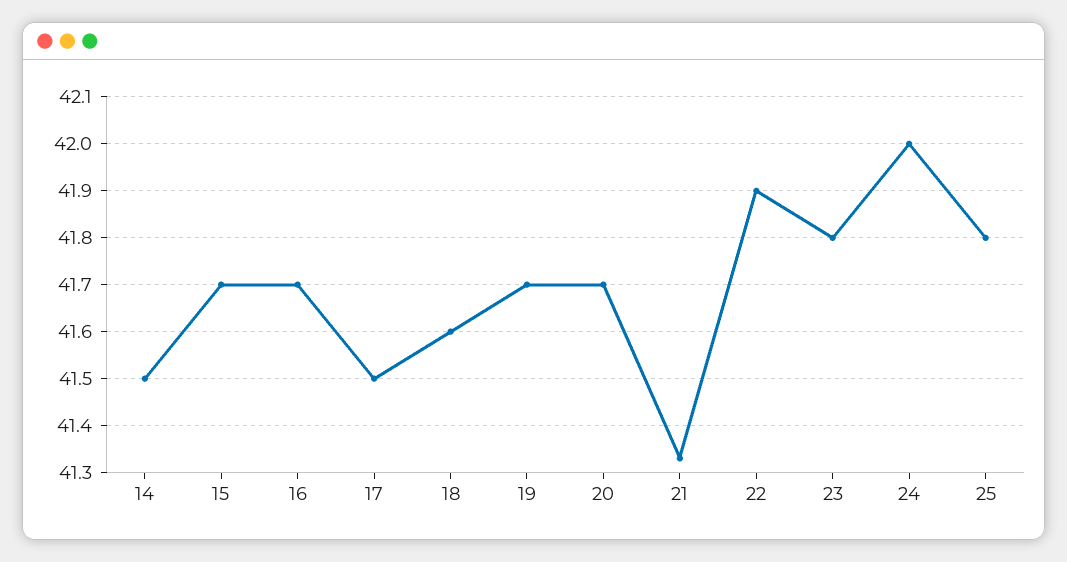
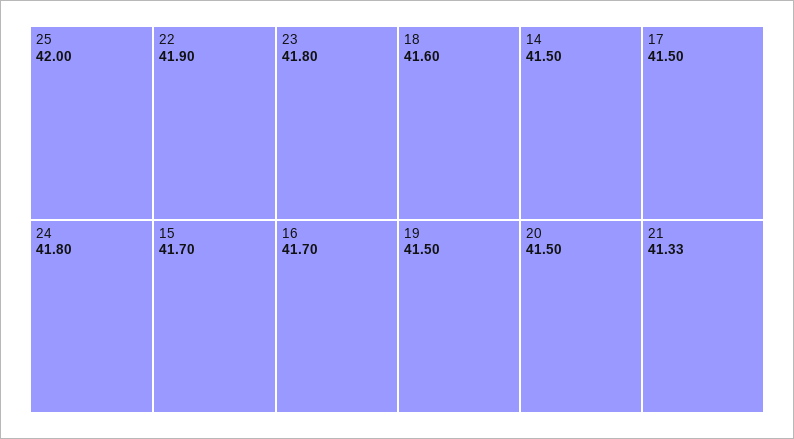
19: 41.7 -> 41.5
20: 41.7 -> 41.5
24: 42 -> 41.8
25: 41.8 -> 42

